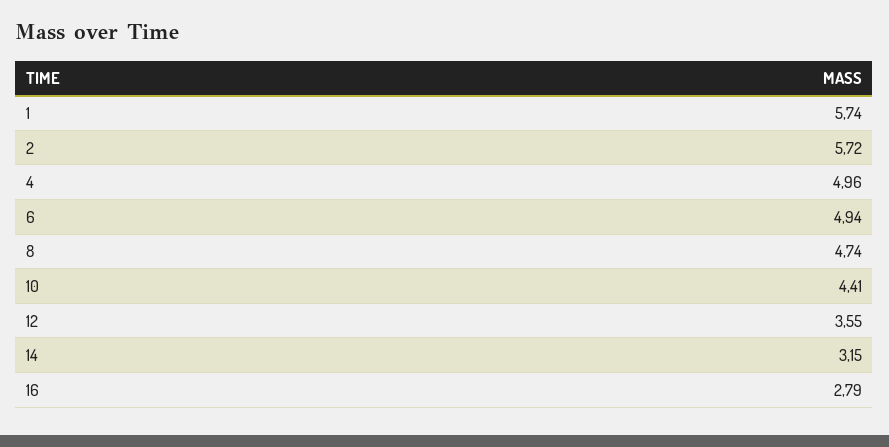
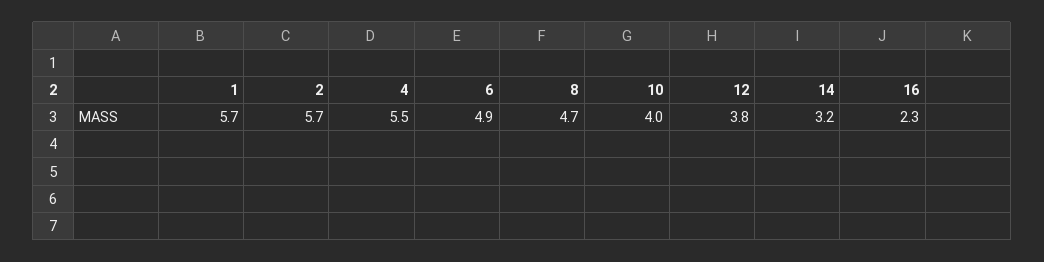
4: 4.96 -> 5.5
10: 4.41 -> 4
12: 3.55 -> 3.8
16: 2.79 -> 2.3

